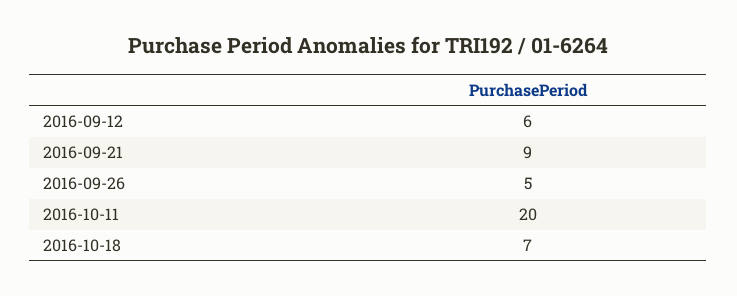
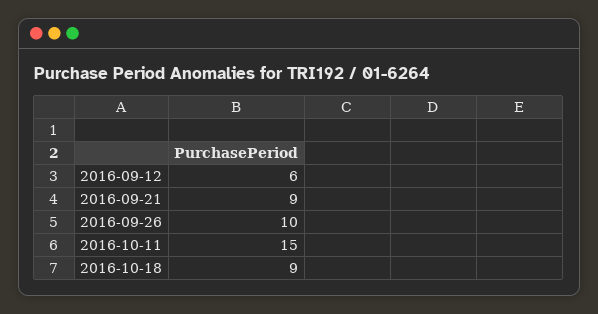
2016-09-26: 5 -> 10
2016-10-11: 20 -> 15
2016-10-18: 7 -> 9

